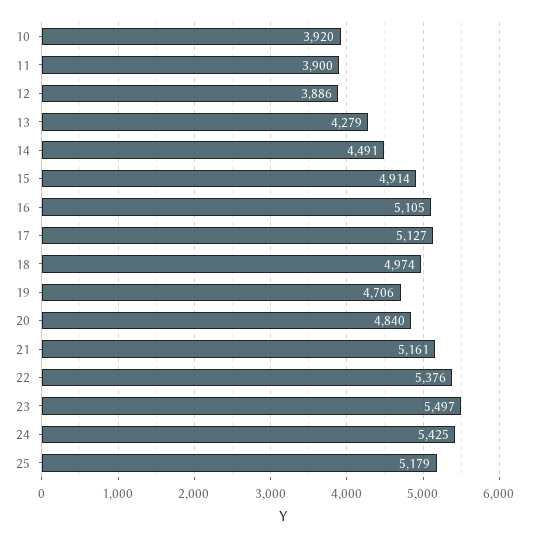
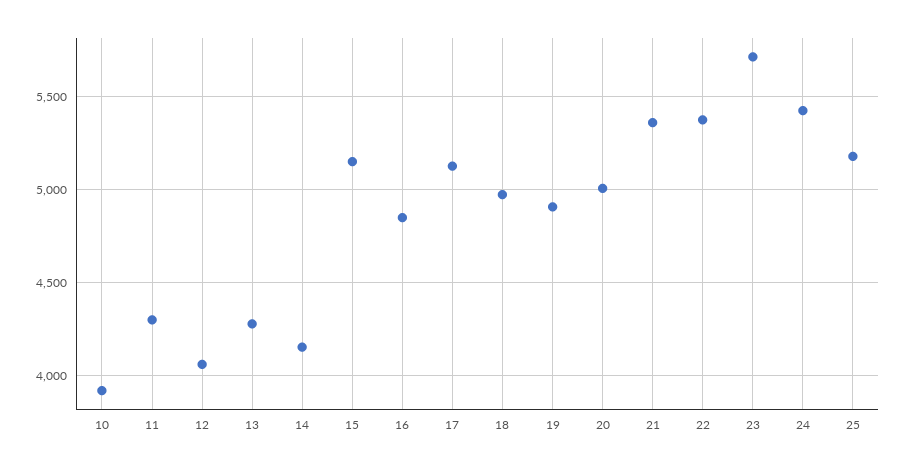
11: 3900 -> 4300
12: 3886 -> 4050
14: 4491 -> 4150
15: 4914 -> 5150
16: 5105 -> 4850
19: 4706 -> 4900
20: 4840 -> 5000
21: 5161 -> 5350
23: 5497 -> 5700

